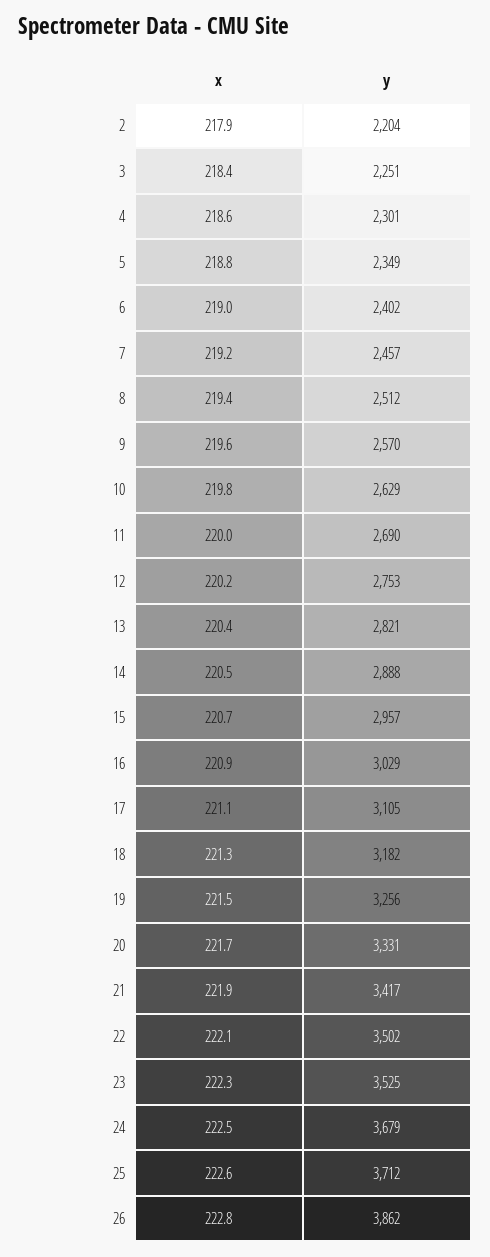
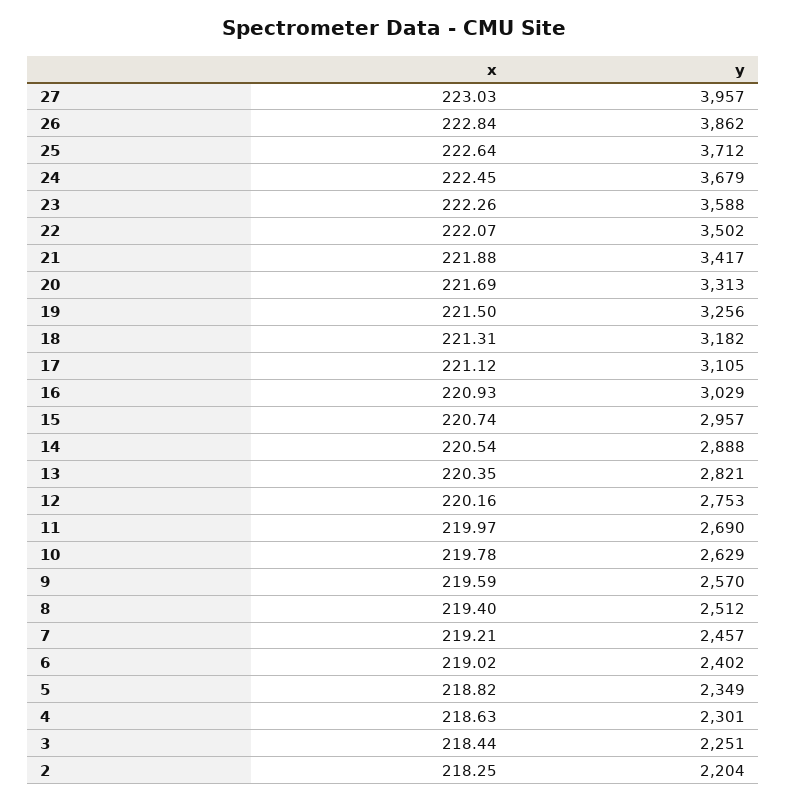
x, 2: 217.9 -> 218.25
y, 20: 3331 -> 3313
y, 23: 3525 -> 3588
x, 27: none -> 223.03
y, 27: none -> 3957

